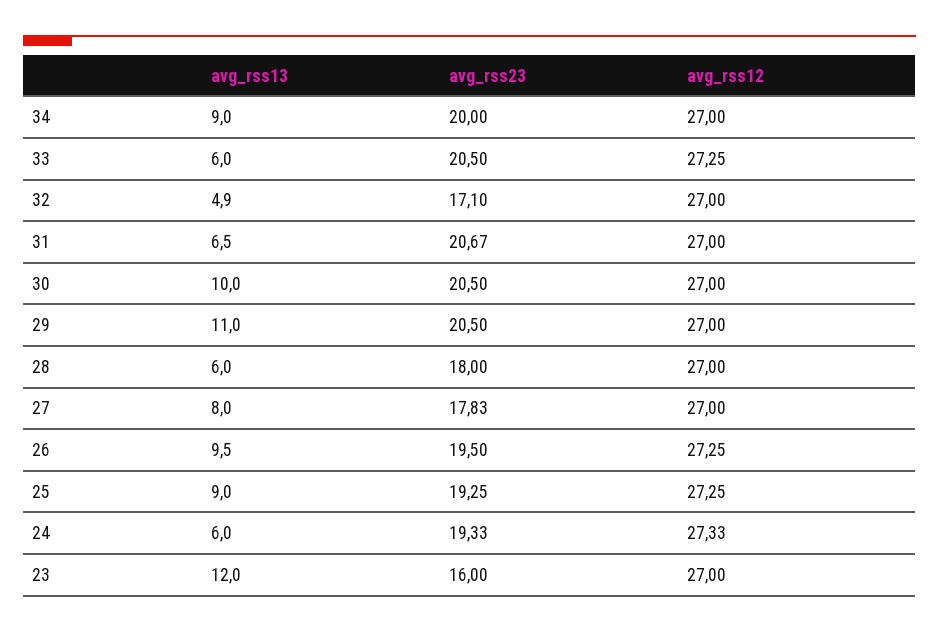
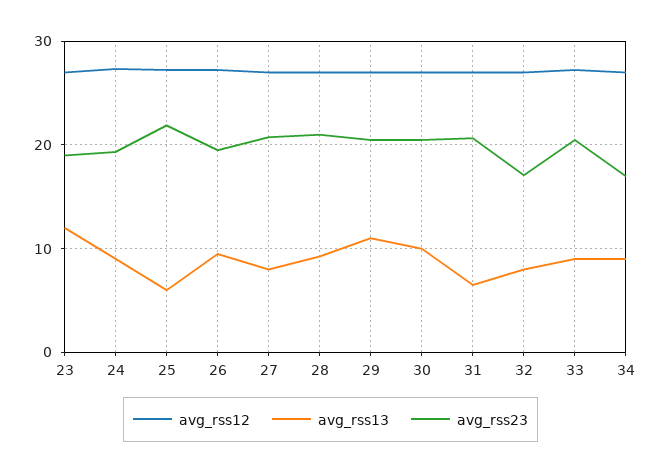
avg_rss23, 34: 20 -> 17
avg_rss13, 33: 6 -> 9
avg_rss13, 32: 4.9 -> 8
avg_rss13, 28: 6 -> 9
avg_rss23, 28: 18 -> 21
avg_rss23, 27: 17.83 -> 21
avg_rss13, 25: 9 -> 6
avg_rss23, 25: 19.25 -> 22
avg_rss13, 24: 6 -> 9
avg_rss23, 23: 16 -> 19

